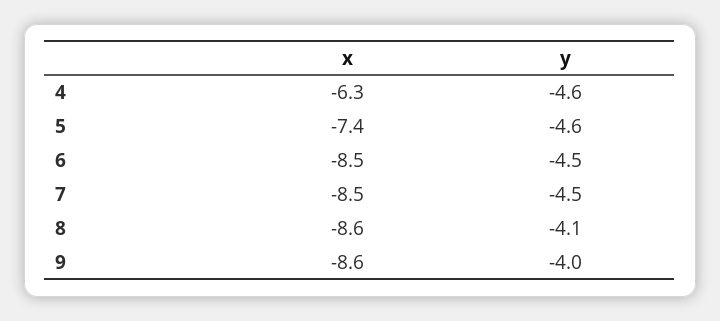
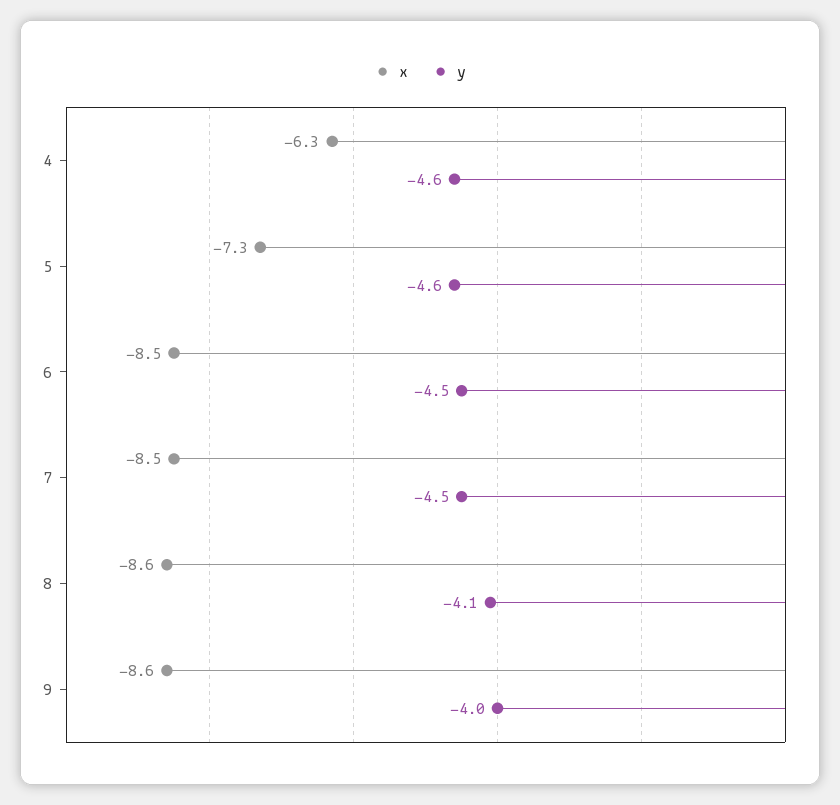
x, 5: -7.4 -> -7.3

